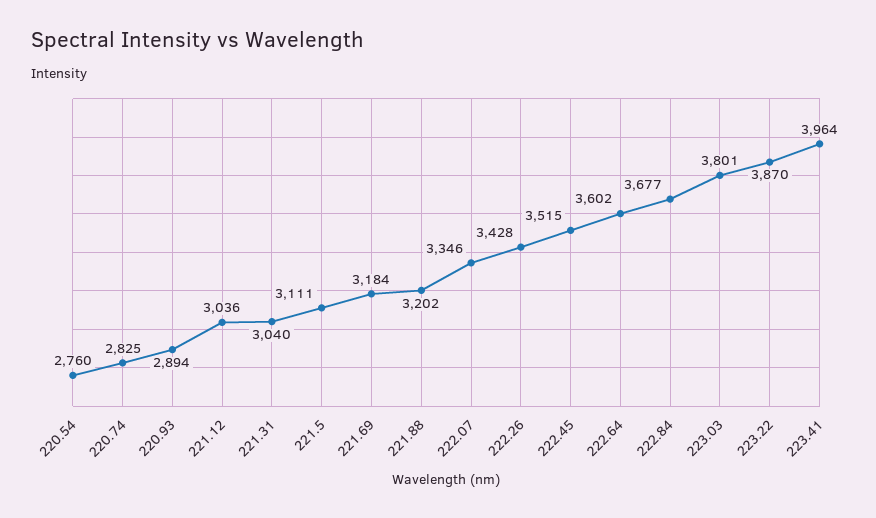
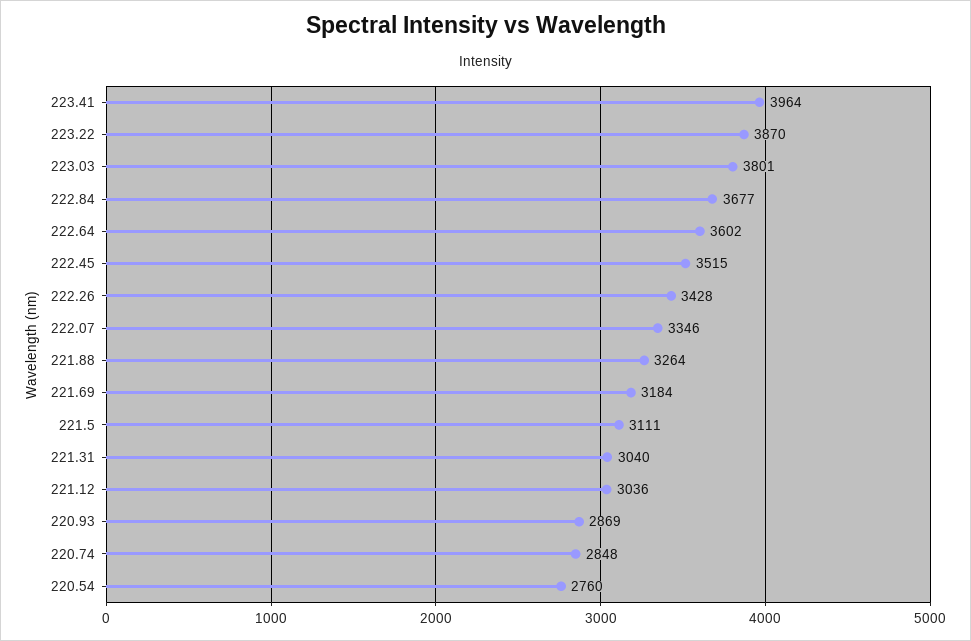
220.74: 2825 -> 2848
220.93: 2894 -> 2869
221.88: 3202 -> 3264

